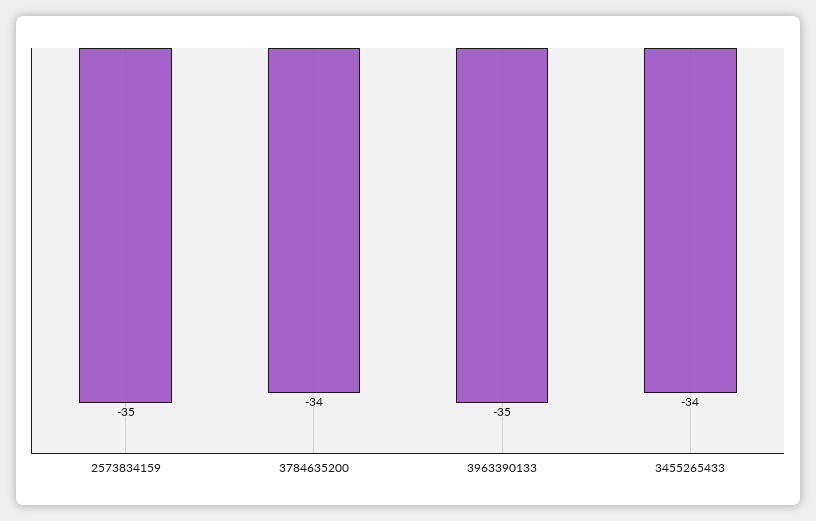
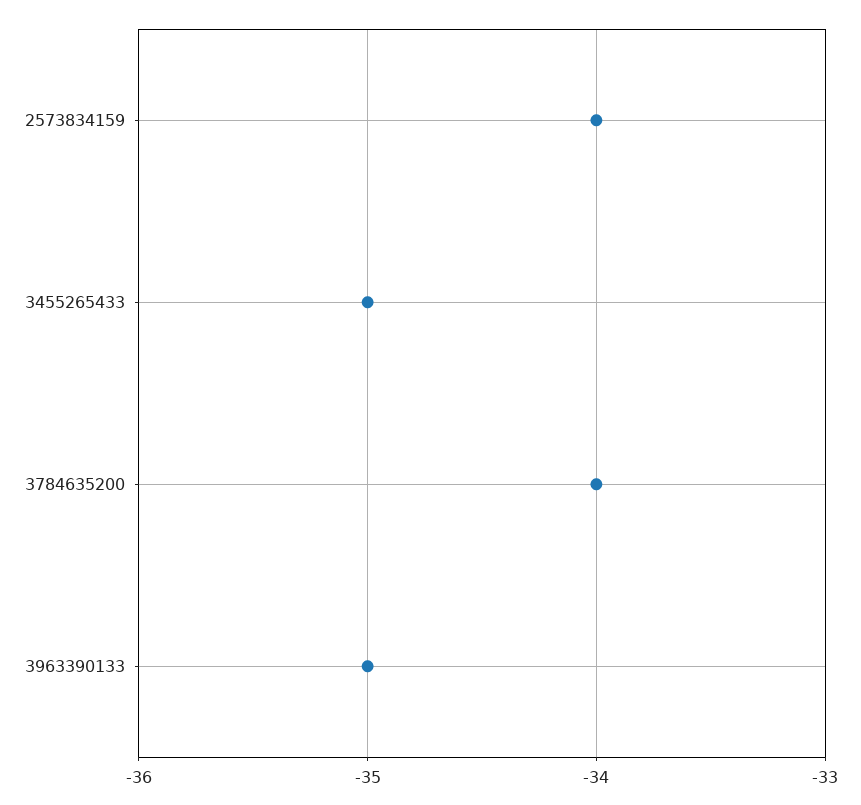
2573834159: -35 -> -34
3455265433: -34 -> -35

